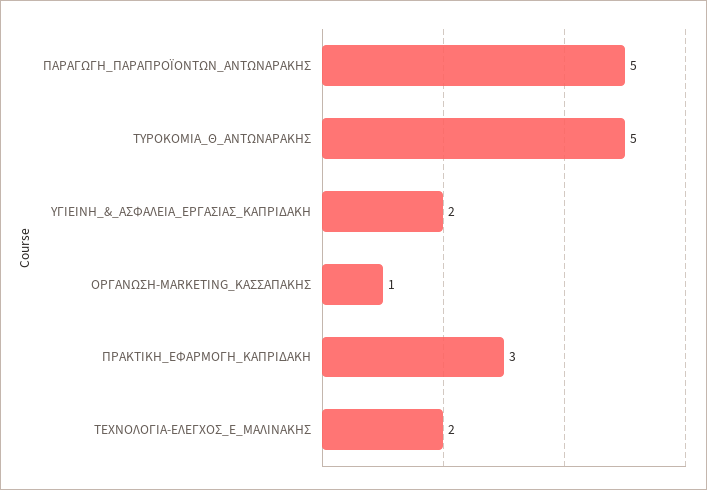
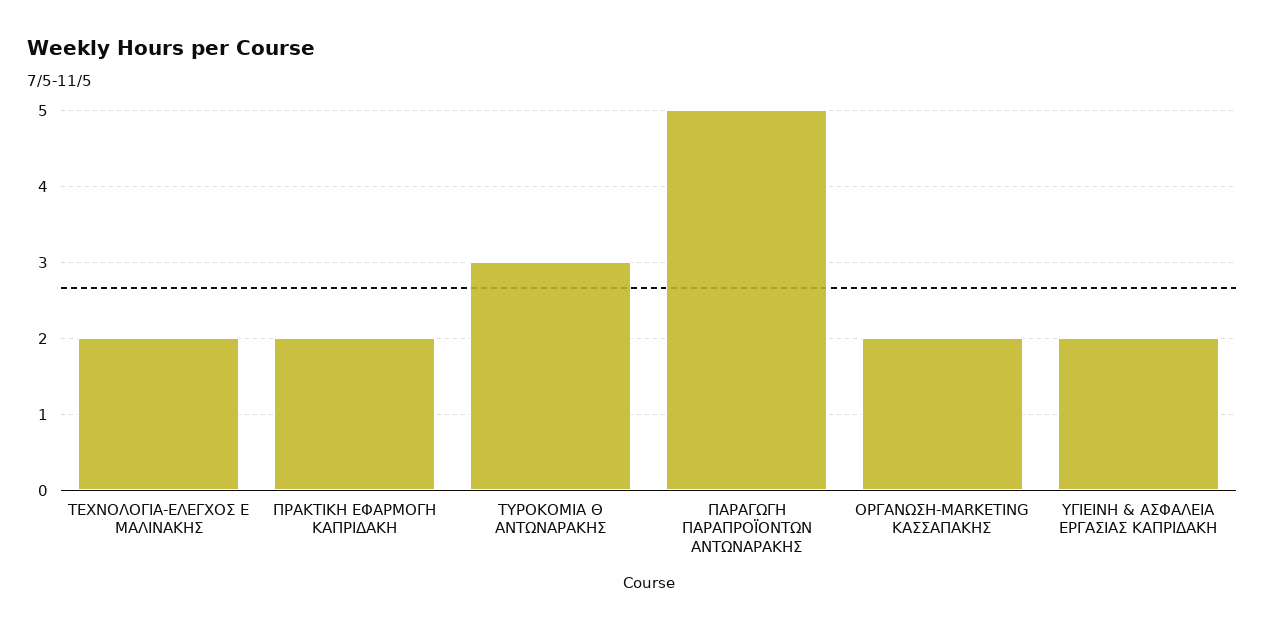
ΤΥΡΟΚΟΜΙΑ_Θ_ΑΝΤΩΝΑΡΑΚΗΣ: 5 -> 3
ΟΡΓΑΝΩΣΗ-MARKETING_ΚΑΣΣΑΠΑΚΗΣ: 1 -> 2
ΠΡΑΚΤΙΚΗ_ΕΦΑΡΜΟΓΗ_ΚΑΠΡΙΔΑΚΗ: 3 -> 2

